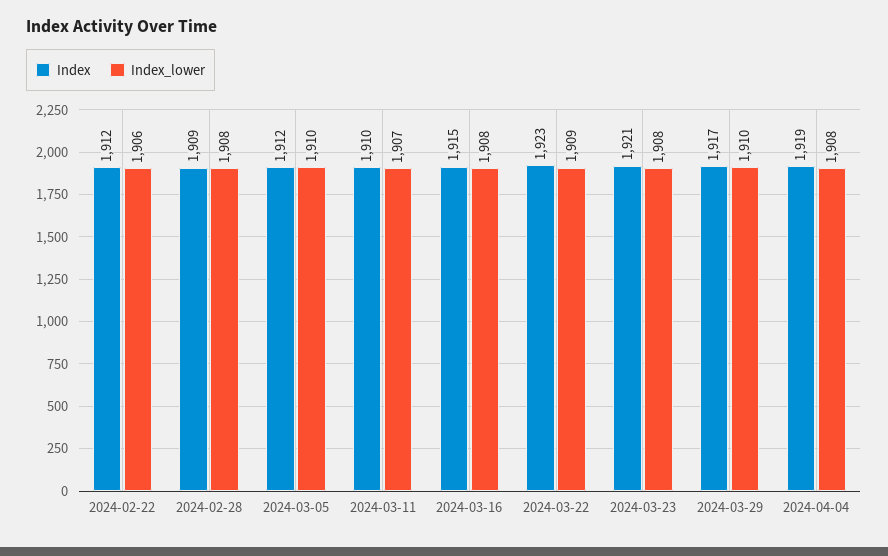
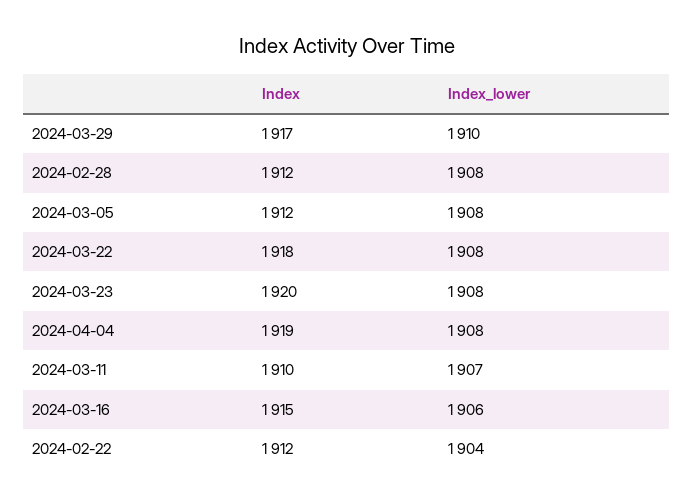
Index_lower, 2024-02-22: 1906 -> 1904
Index, 2024-02-28: 1909 -> 1912
Index_lower, 2024-03-05: 1910 -> 1908
Index_lower, 2024-03-16: 1908 -> 1906
Index, 2024-03-22: 1923 -> 1918
Index_lower, 2024-03-22: 1909 -> 1908
Index, 2024-03-23: 1921 -> 1920

